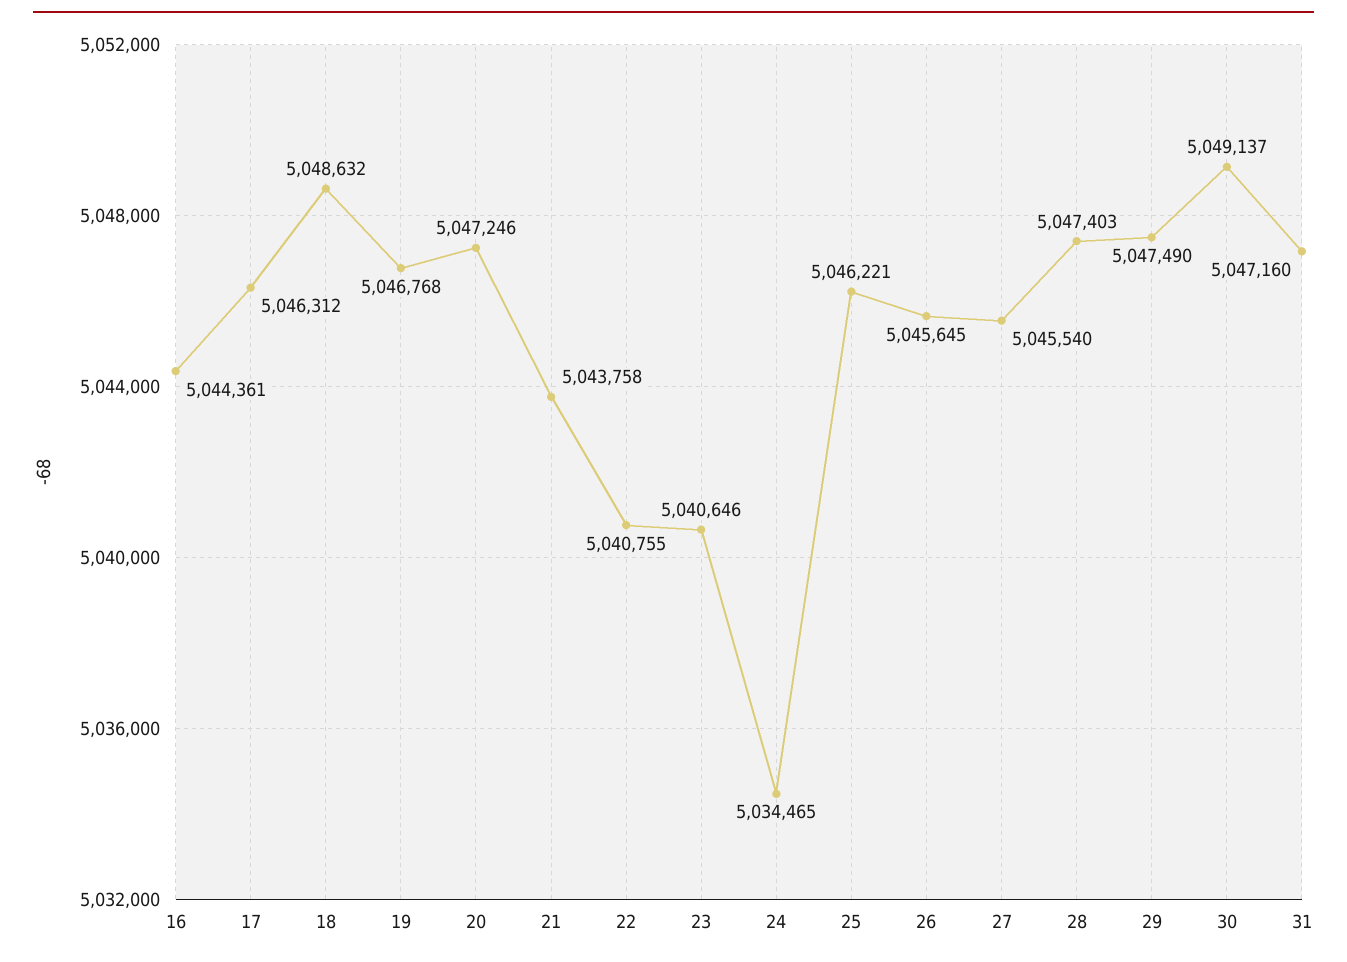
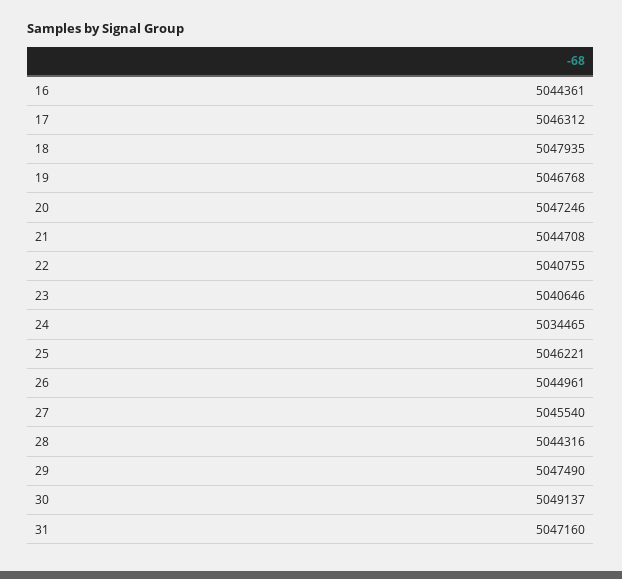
18: 5048632 -> 5047935
21: 5043758 -> 5044708
26: 5045645 -> 5044961
28: 5047403 -> 5044316

